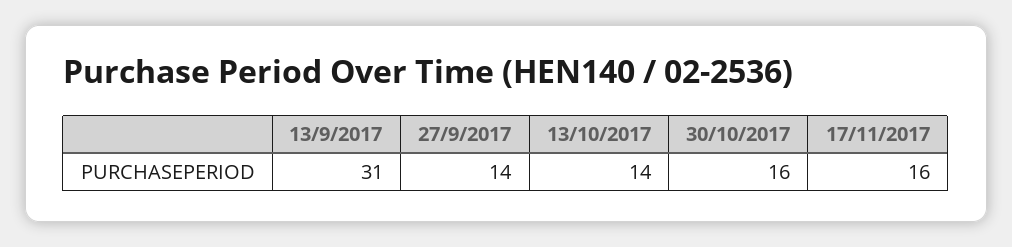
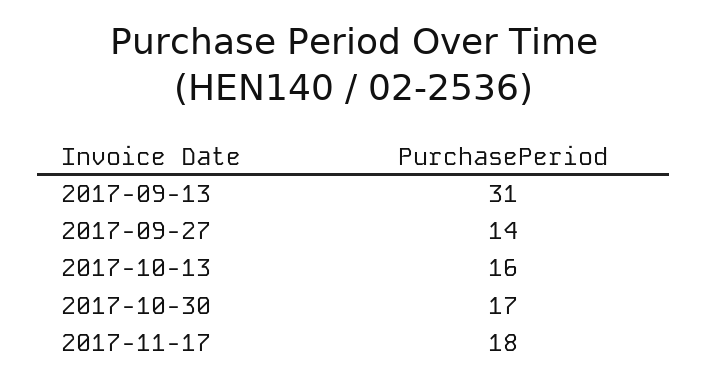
13/10/2017: 14 -> 16
30/10/2017: 16 -> 17
17/11/2017: 16 -> 18

